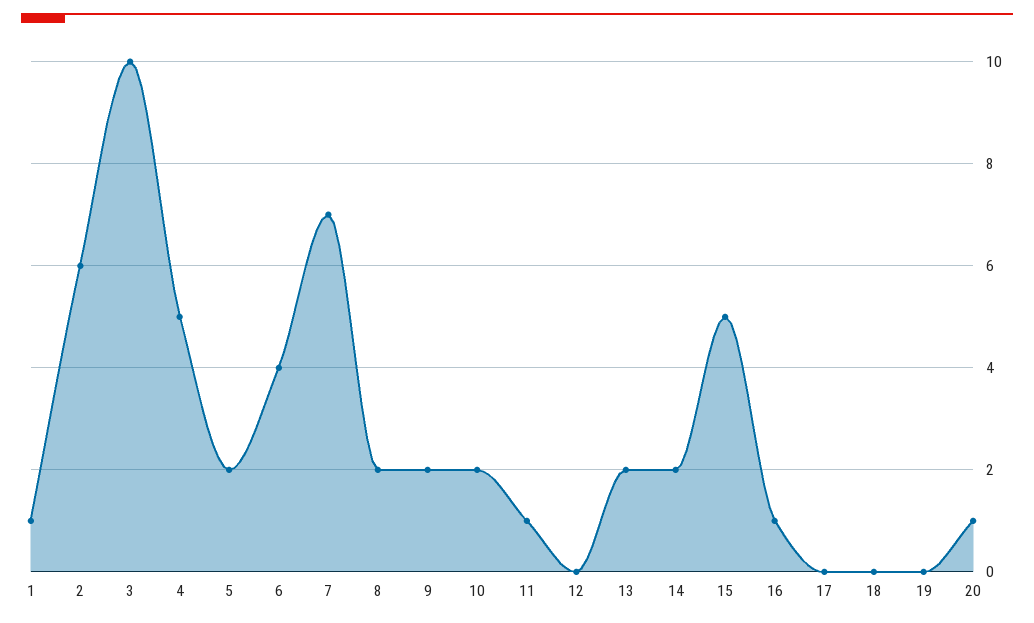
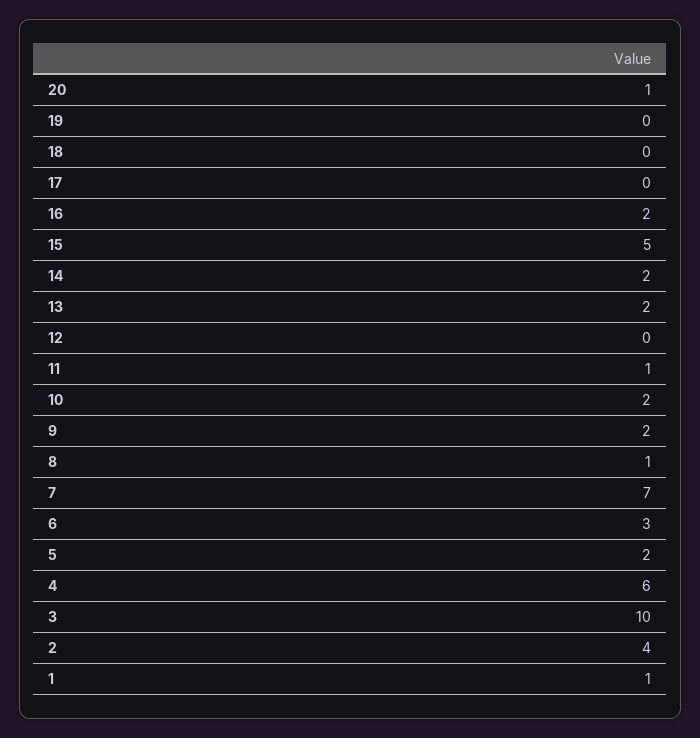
2: 6 -> 4
4: 5 -> 6
6: 4 -> 3
8: 2 -> 1
16: 1 -> 2

